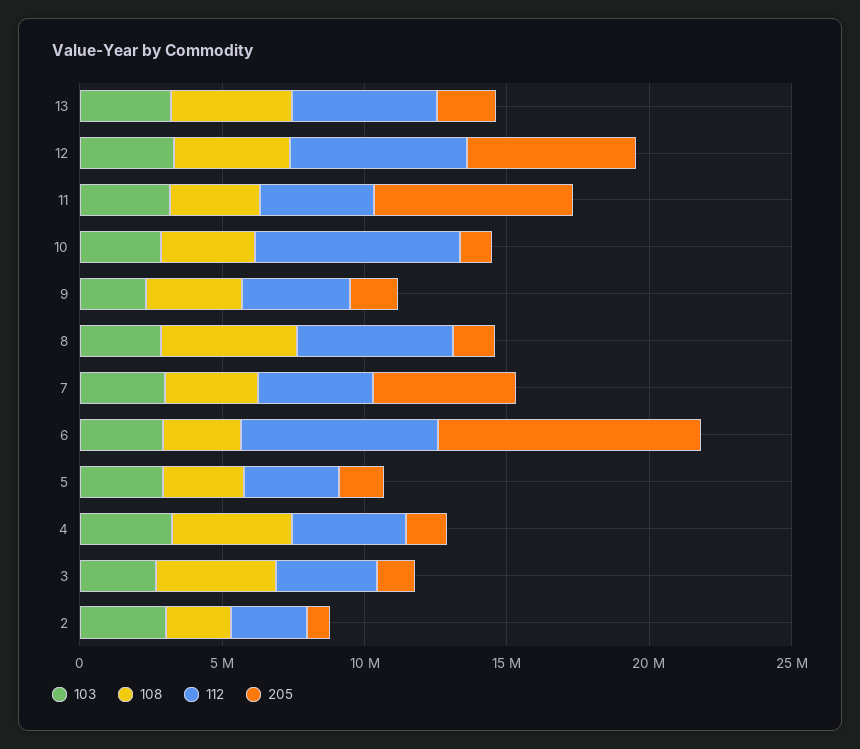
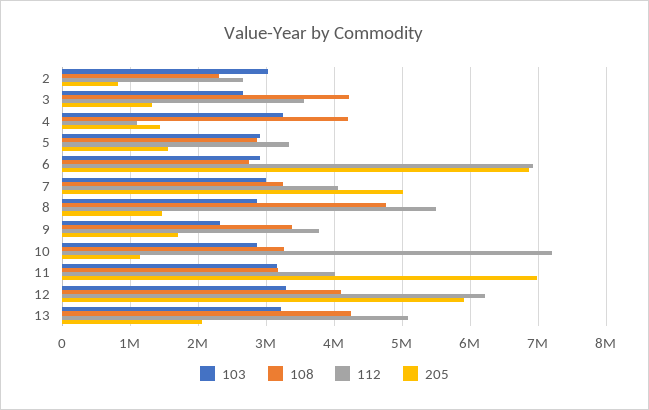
205, 6: 9000000 -> 6900000
112, 4: 4000000 -> 1100000

